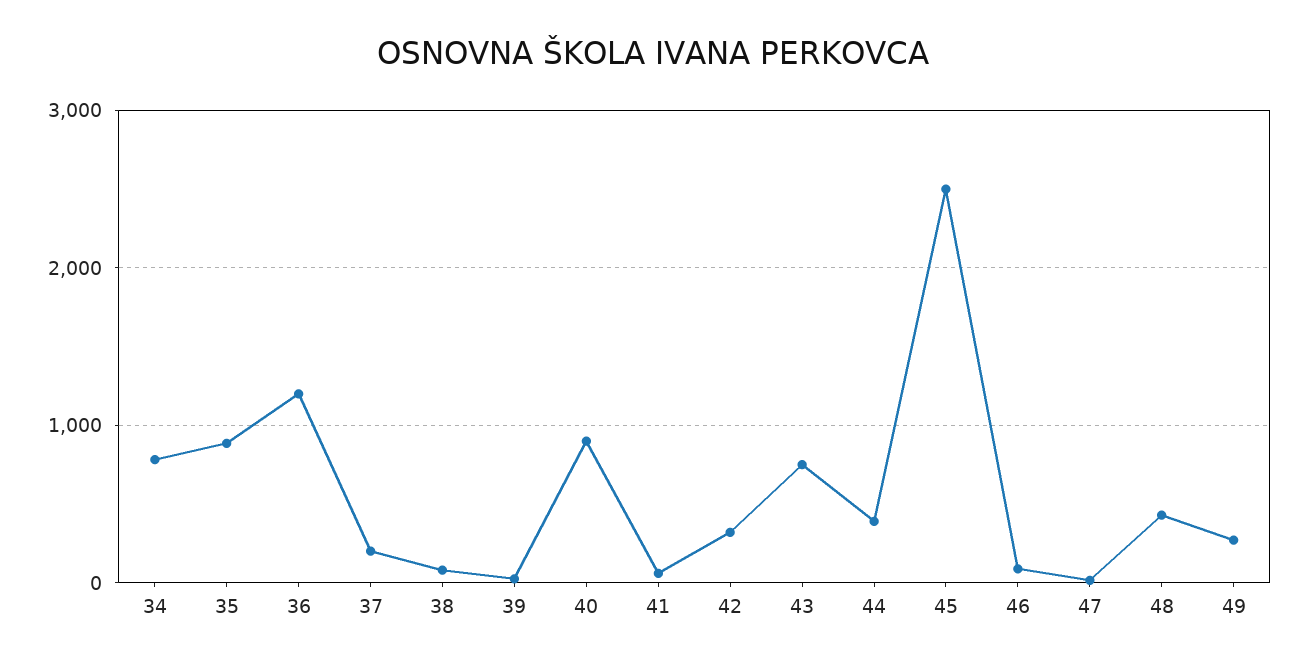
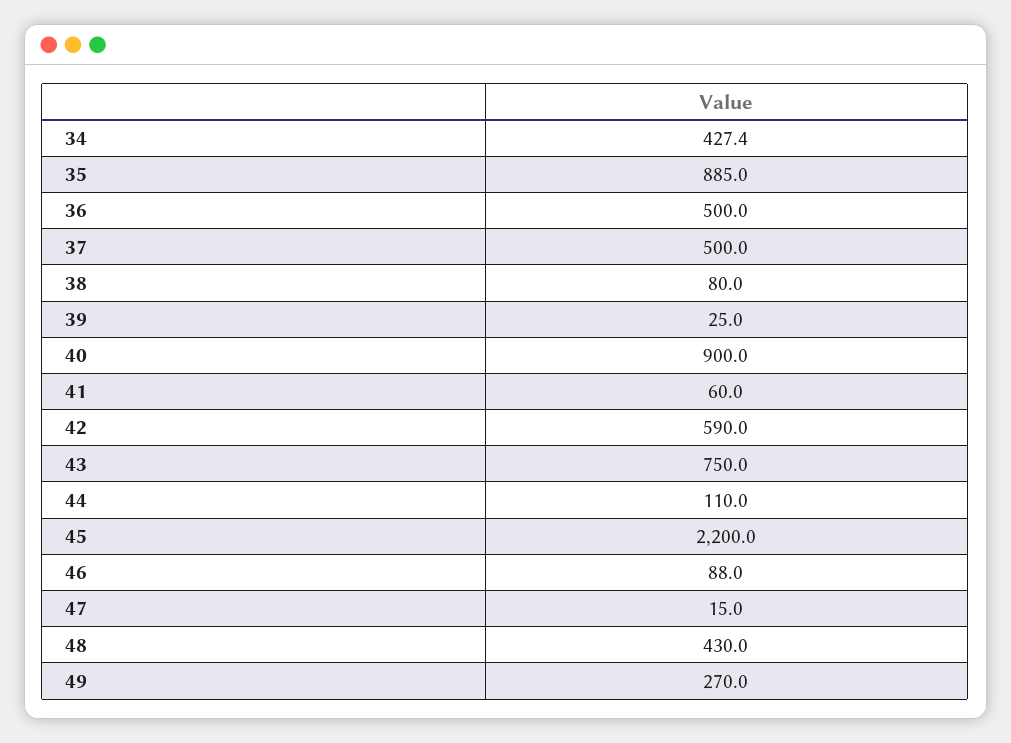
34: 800 -> 427.4
36: 1200 -> 500
37: 200 -> 500
42: 300 -> 590
44: 400 -> 110
45: 2500 -> 2200

